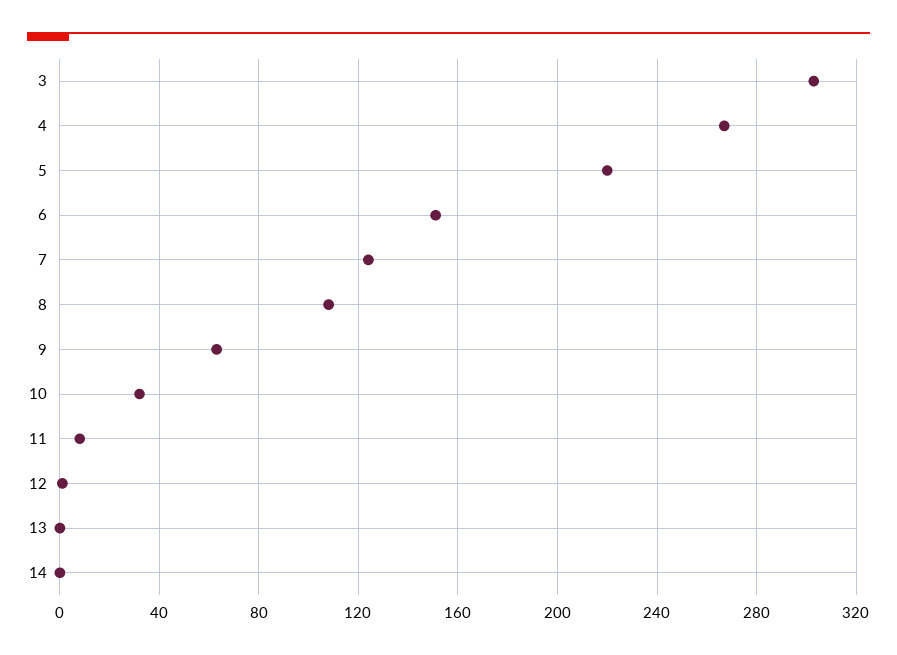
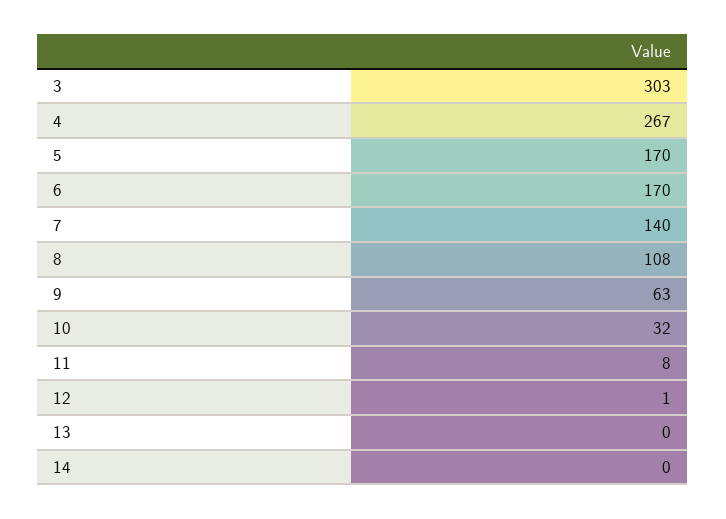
5: 220 -> 170
6: 150 -> 170
7: 125 -> 140

